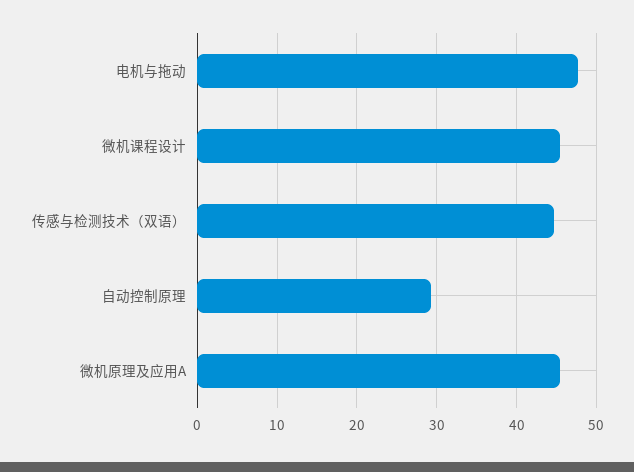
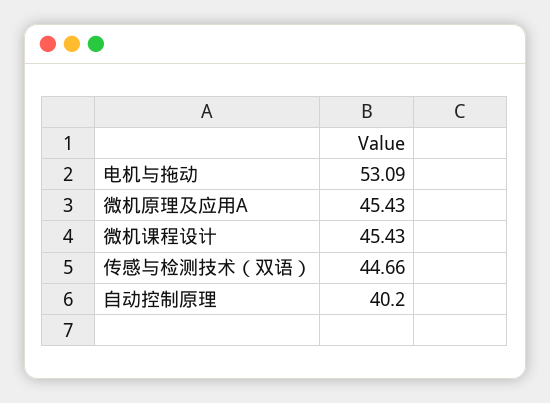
电机与拖动: 48 -> 53.09
自动控制原理: 29 -> 40.2

